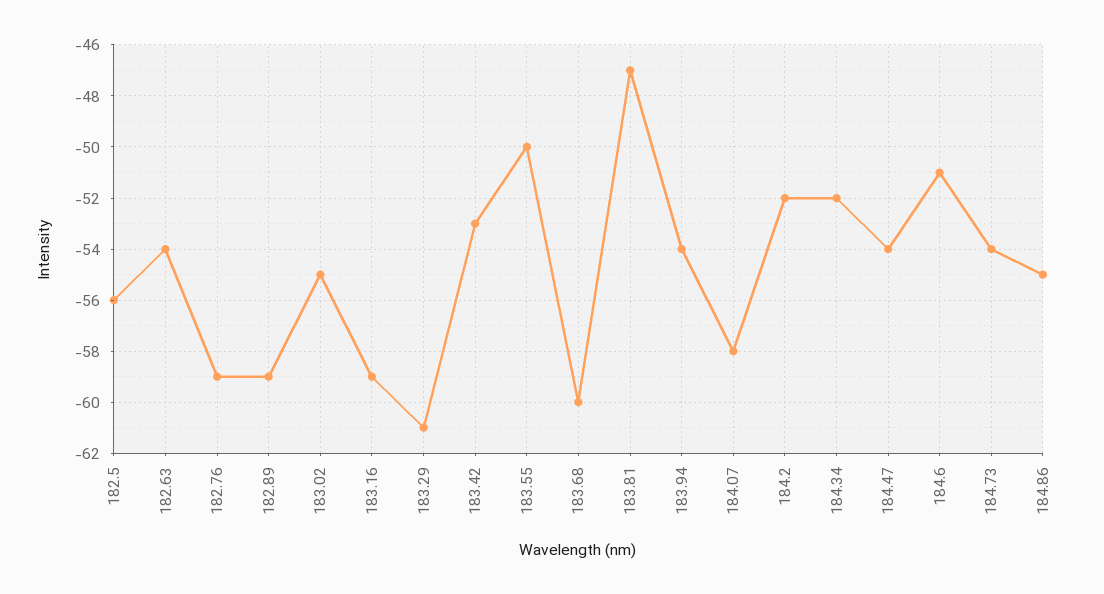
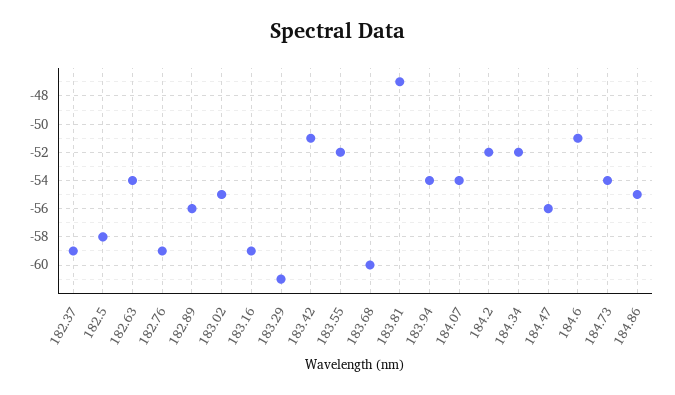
182.5: -56 -> -58
182.89: -59 -> -56
183.42: -53 -> -51
183.55: -50 -> -52
184.07: -58 -> -54
184.47: -54 -> -56
182.37: none -> -59

